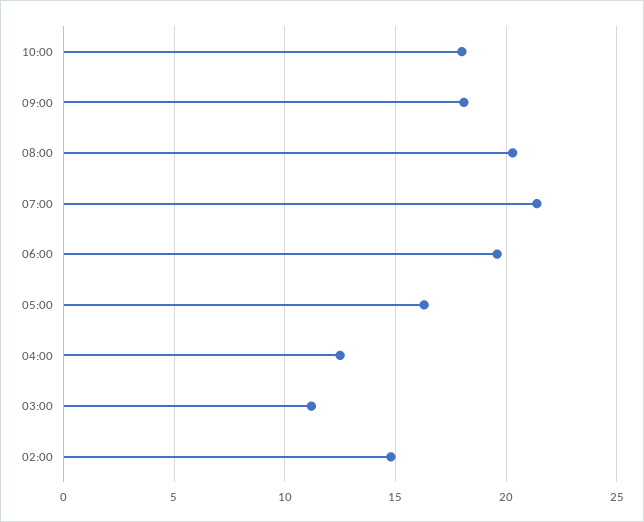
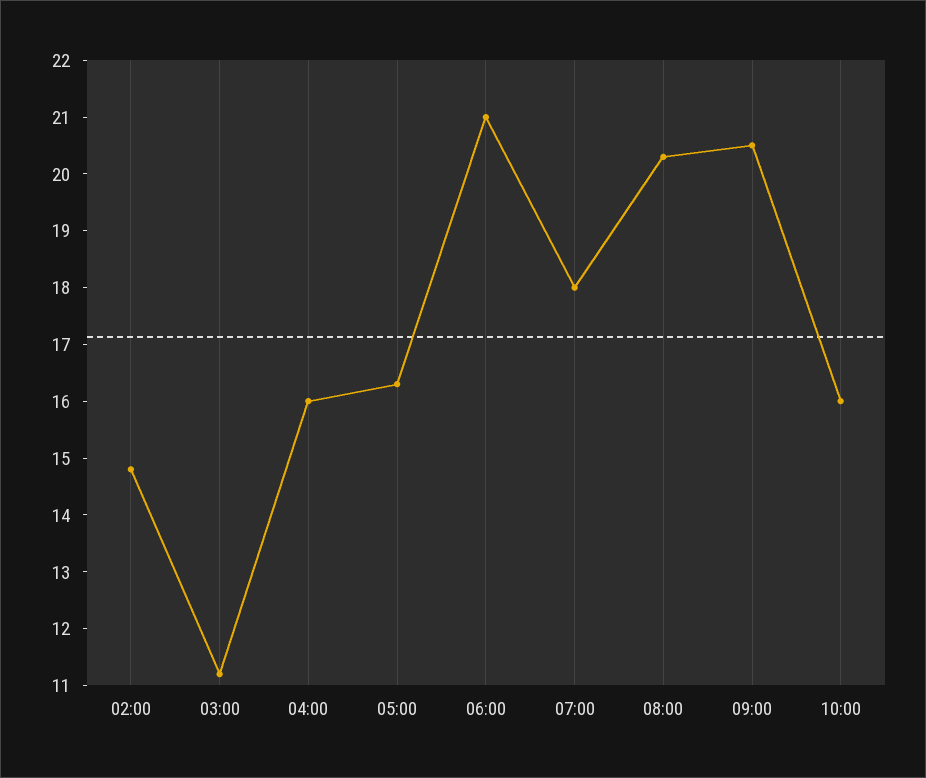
10:00: 18 -> 16
09:00: 18 -> 20.5
07:00: 21.5 -> 18
06:00: 19.5 -> 21
04:00: 12.5 -> 16

